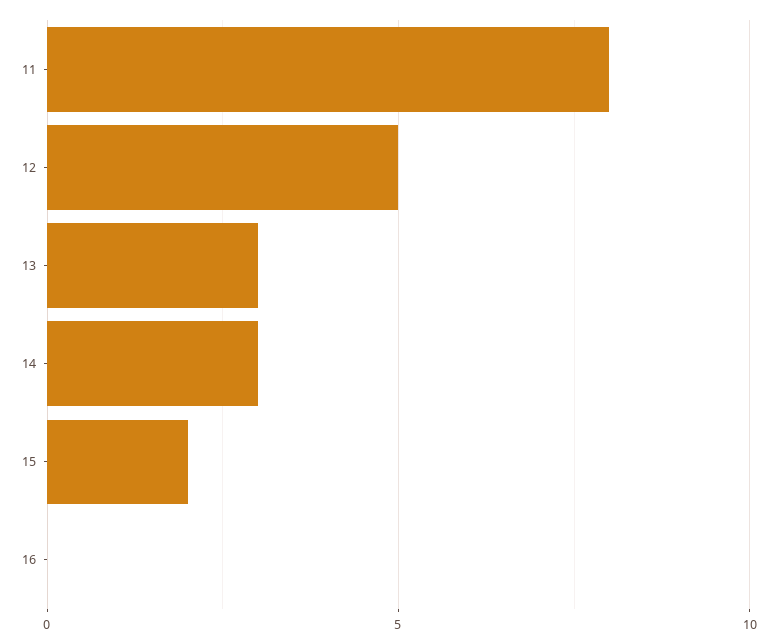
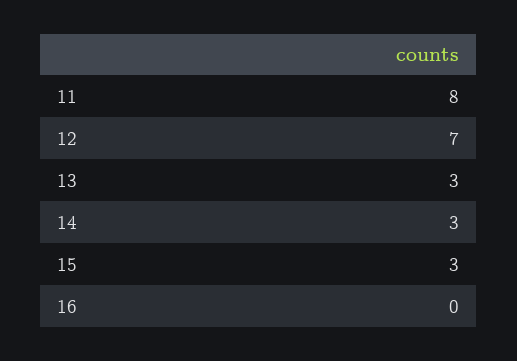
12: 5 -> 7
15: 2 -> 3

